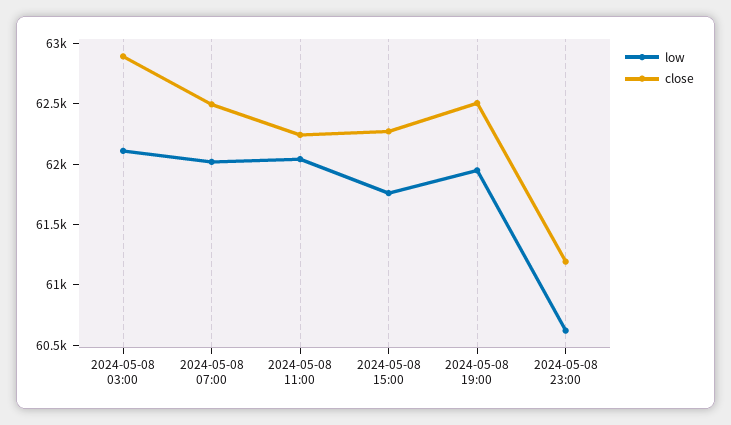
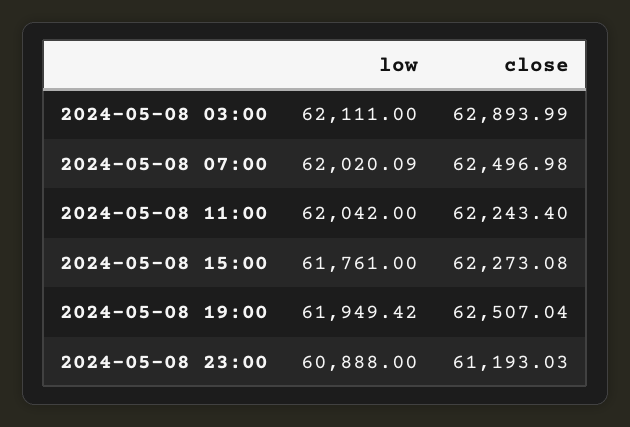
low, 2024-05-08 23:00: 60600 -> 60888

